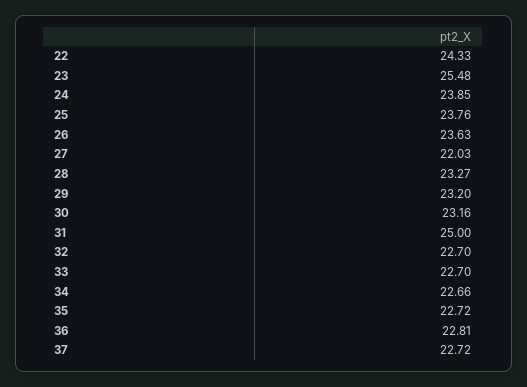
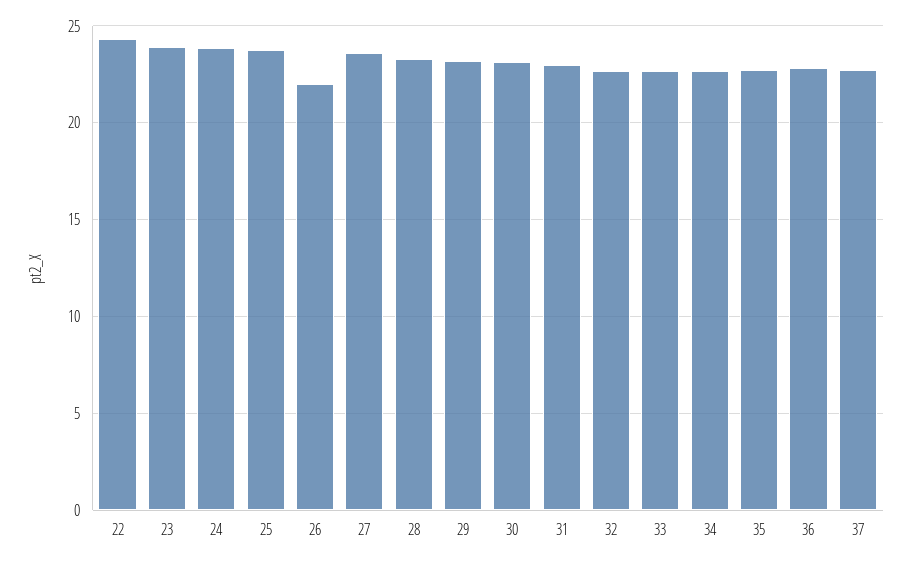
23: 25.48 -> 24
26: 23.63 -> 22
27: 22.03 -> 23.5
31: 25 -> 23

